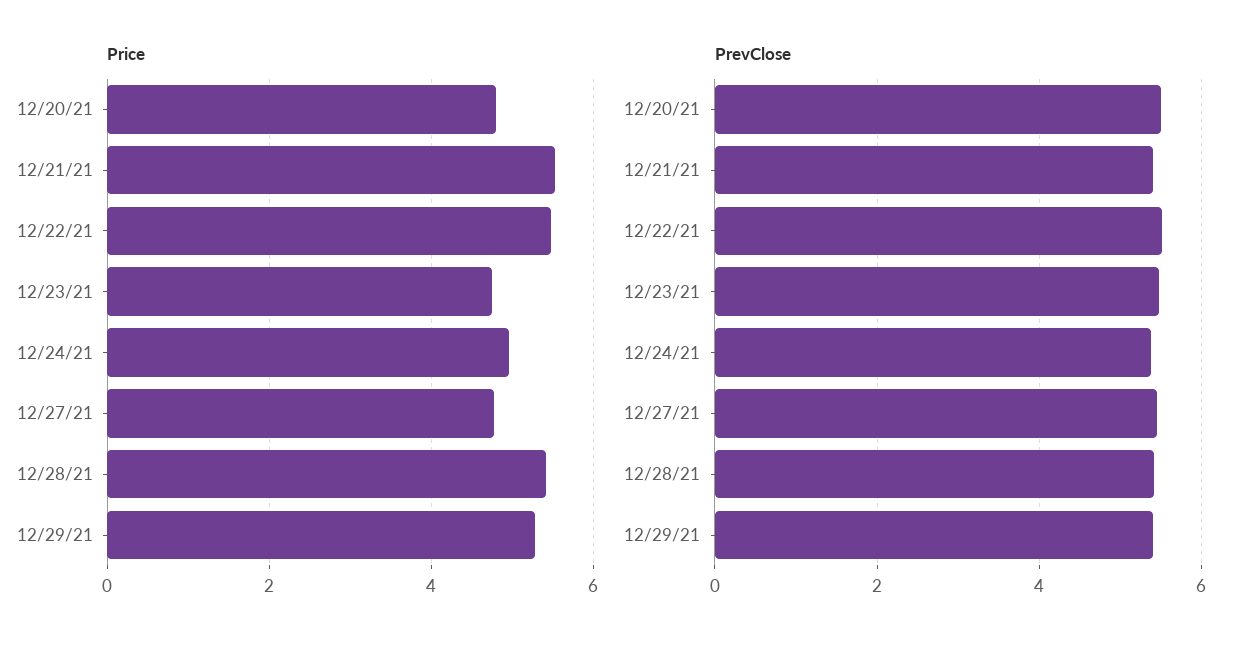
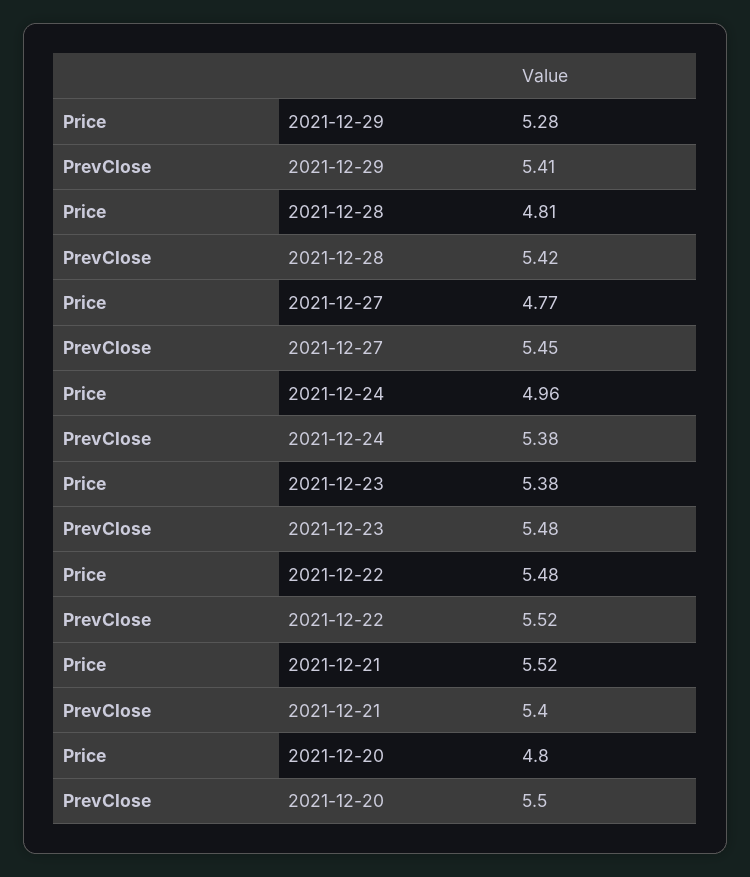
Price, 12/23/21: 4.8 -> 5.38
Price, 12/28/21: 5.4 -> 4.81

